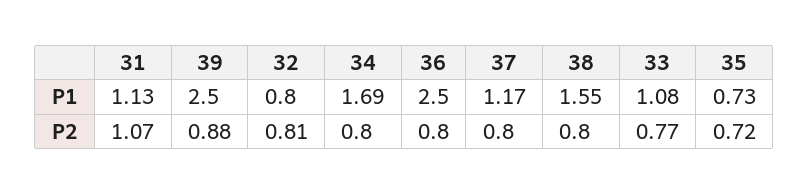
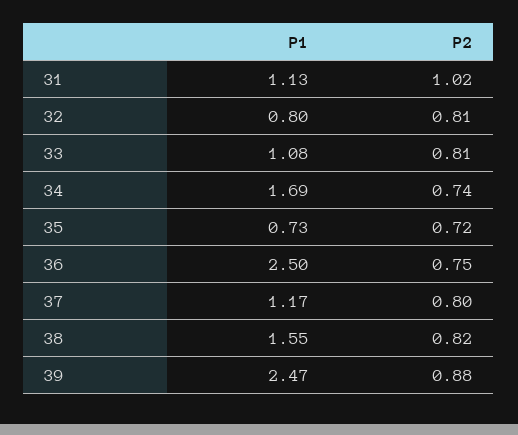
39, P1: 2.5 -> 2.47
31, P2: 1.07 -> 1.02
34, P2: 0.8 -> 0.74
36, P2: 0.8 -> 0.75
38, P2: 0.8 -> 0.82
33, P2: 0.77 -> 0.81

